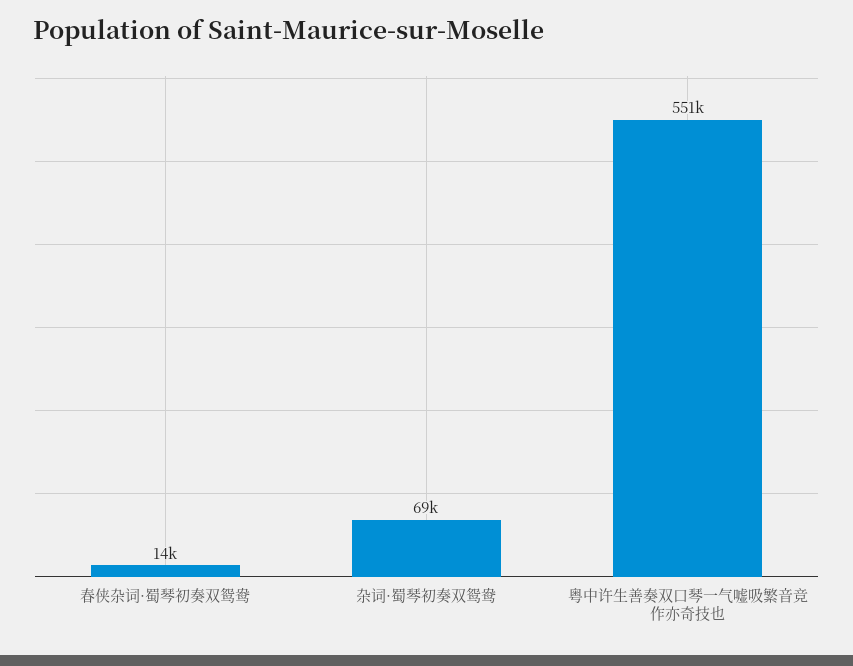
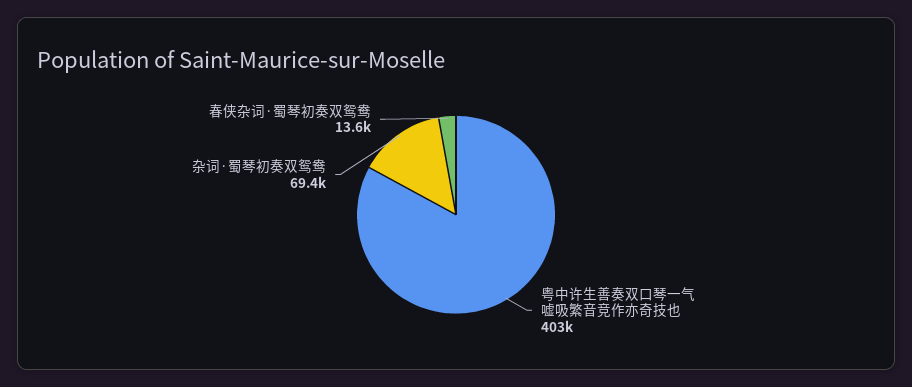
粤中许生善奏双口琴一气嘘吸繁音竞作亦奇技也: 551000 -> 403000

